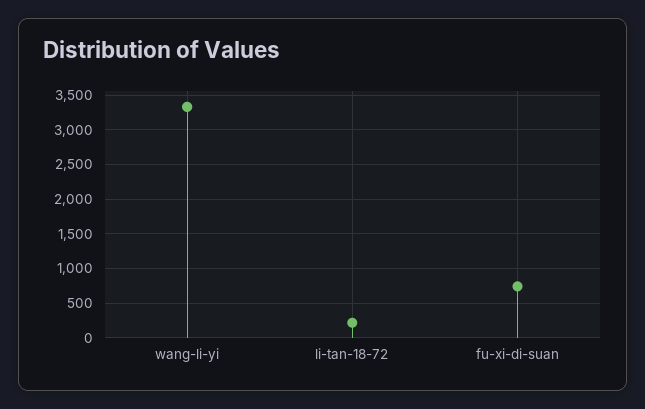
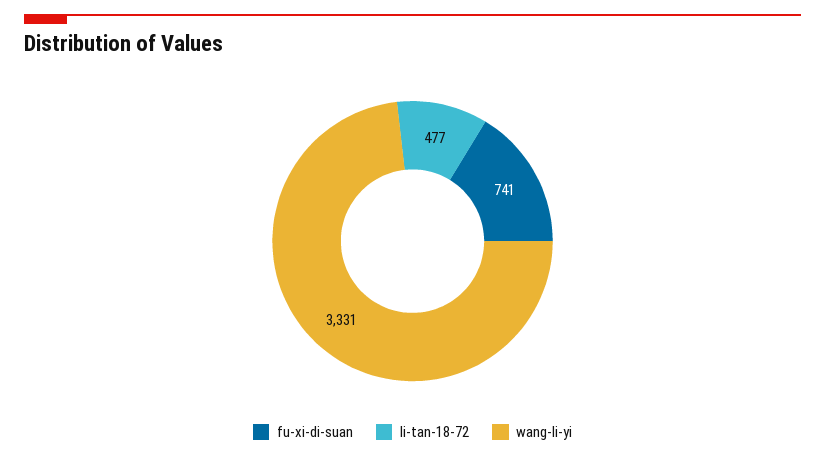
li-tan-18-72: 200 -> 477

